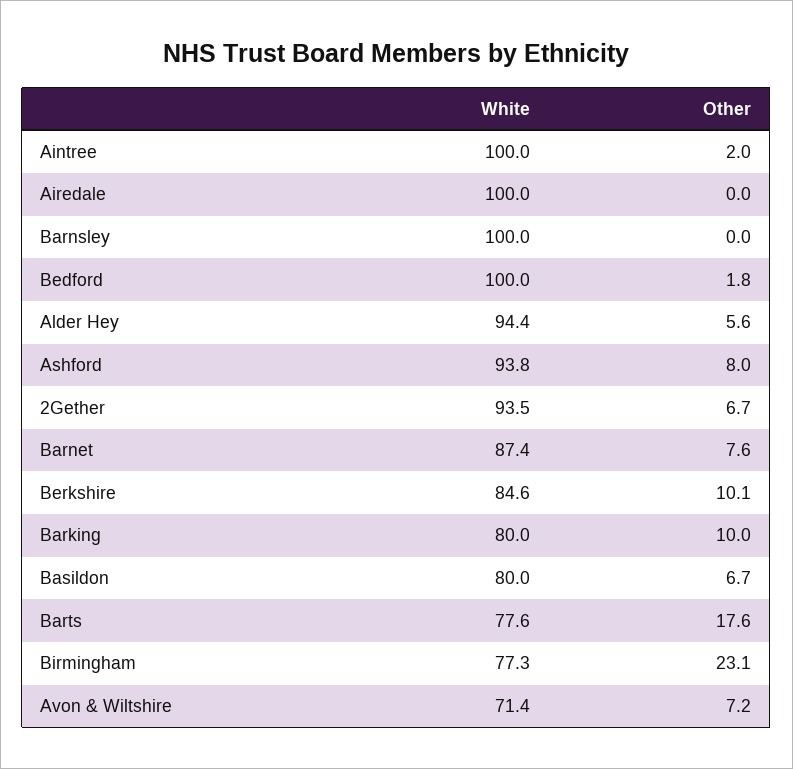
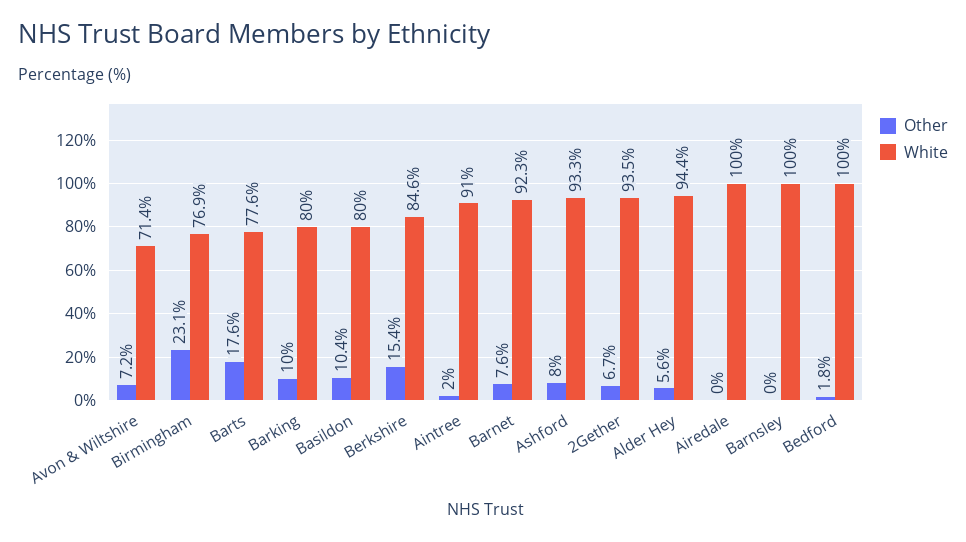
White, Aintree: 100 -> 91
White, Ashford: 93.8 -> 93.3
White, Barnet: 87.4 -> 92.3
Other, Berkshire: 10.1 -> 15.4
Other, Basildon: 6.7 -> 10.4
White, Birmingham: 77.3 -> 76.9

